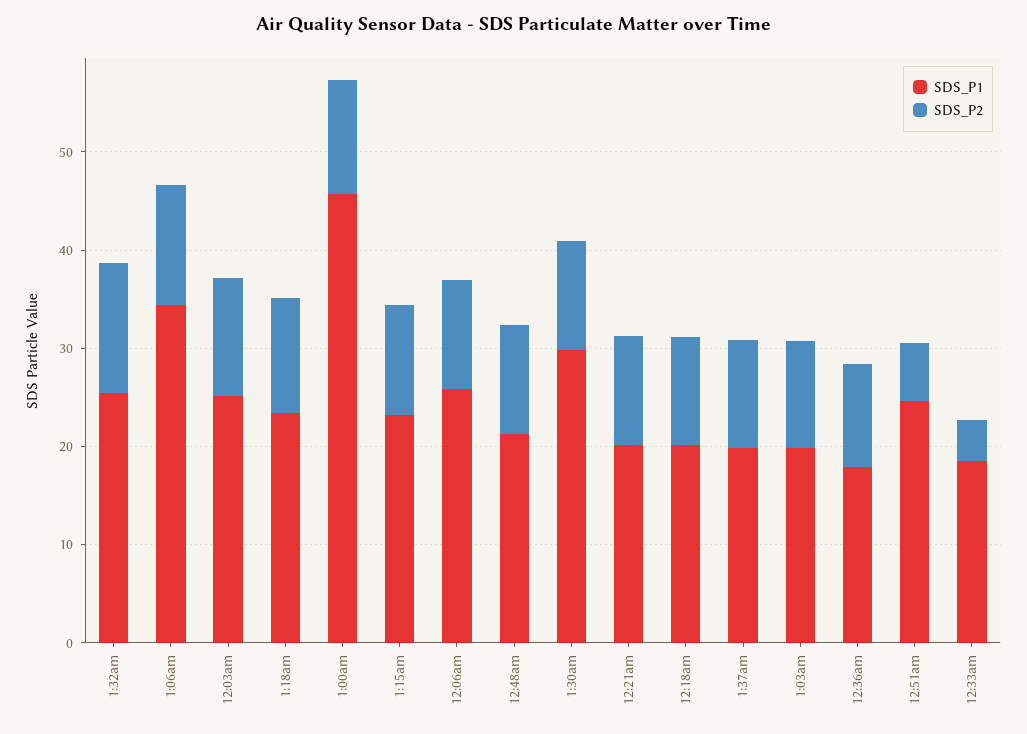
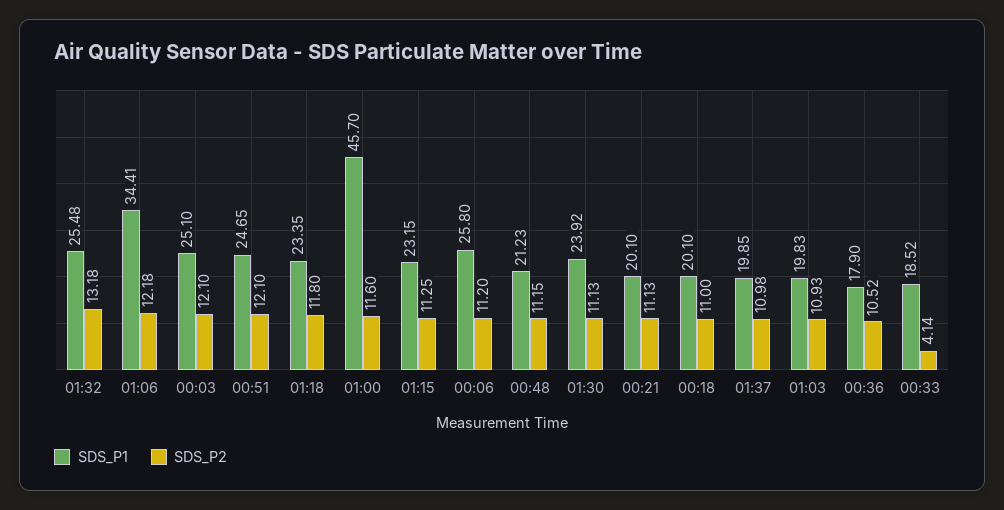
SDS_P1, 1:30am: 30 -> 23.92
SDS_P2, 12:51am: 6 -> 12.1

